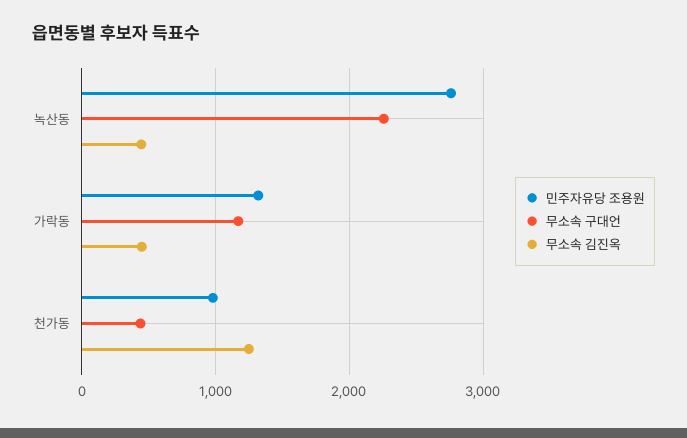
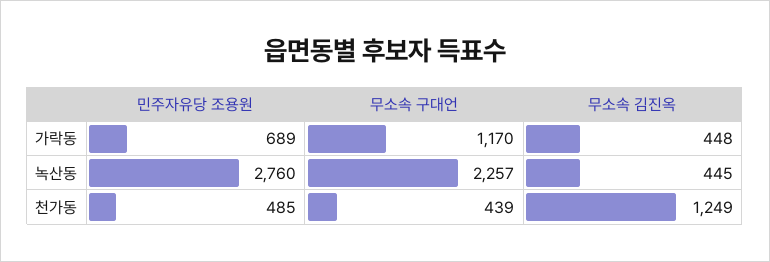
민주자유당 조용원, 가락동: 1300 -> 689
민주자유당 조용원, 천가동: 1000 -> 485

